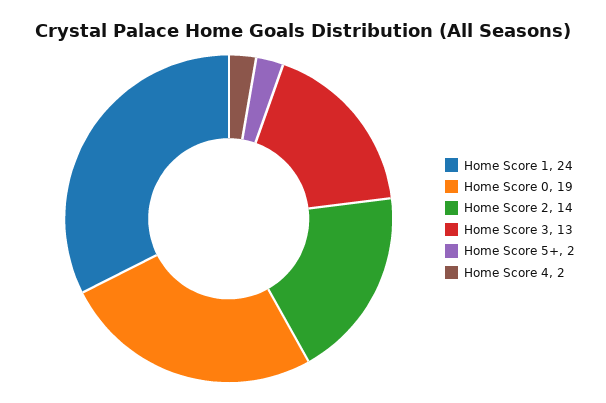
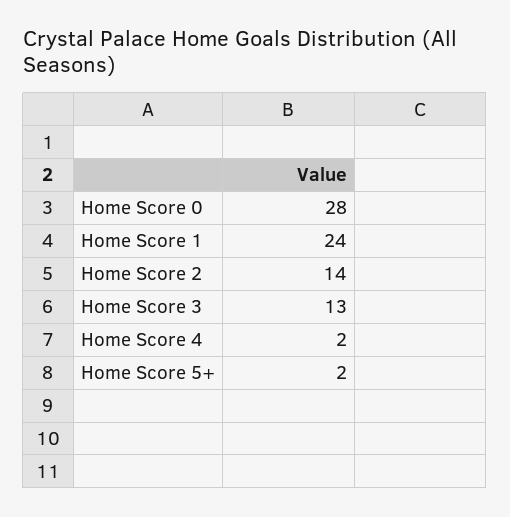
Home Score 0: 19 -> 28

